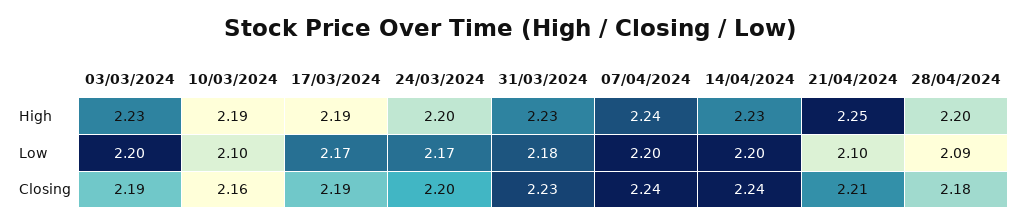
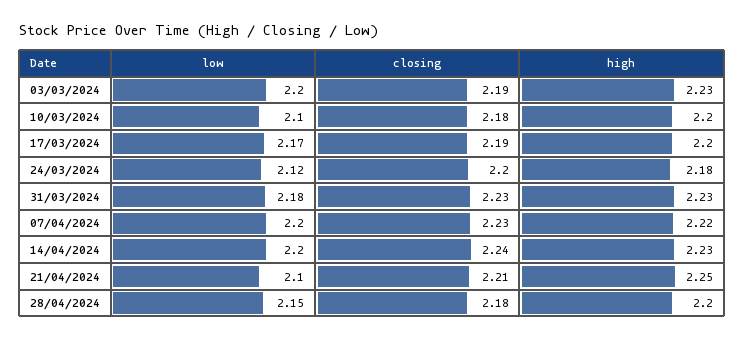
10/03/2024, High: 2.19 -> 2.2
17/03/2024, High: 2.19 -> 2.2
24/03/2024, High: 2.2 -> 2.18
07/04/2024, High: 2.24 -> 2.22
24/03/2024, Low: 2.17 -> 2.12
28/04/2024, Low: 2.09 -> 2.15
10/03/2024, Closing: 2.16 -> 2.18
07/04/2024, Closing: 2.24 -> 2.23

